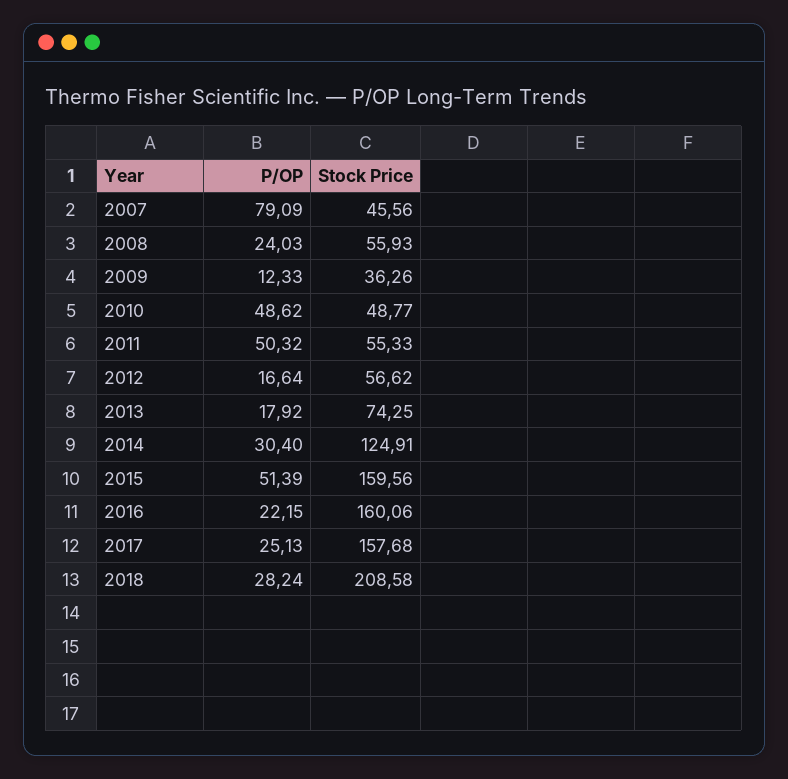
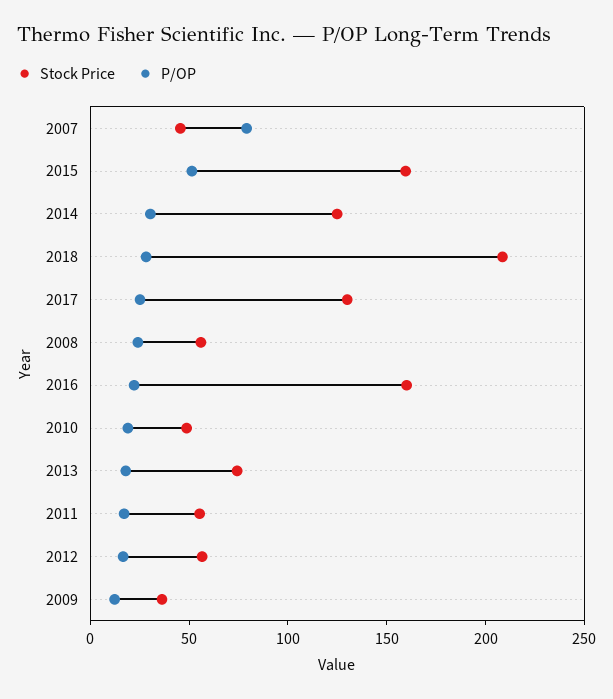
P/OP, 2010: 48.62 -> 20
P/OP, 2011: 50.32 -> 20
Stock Price, 2017: 157.68 -> 130

